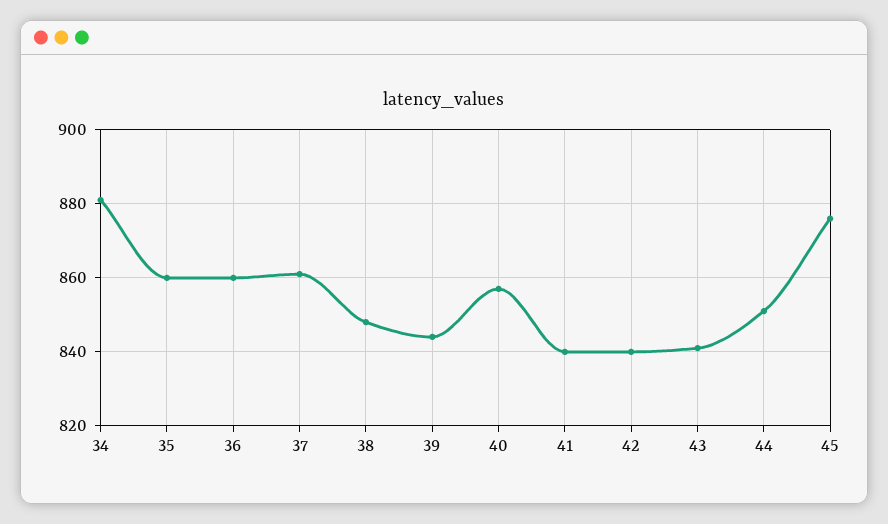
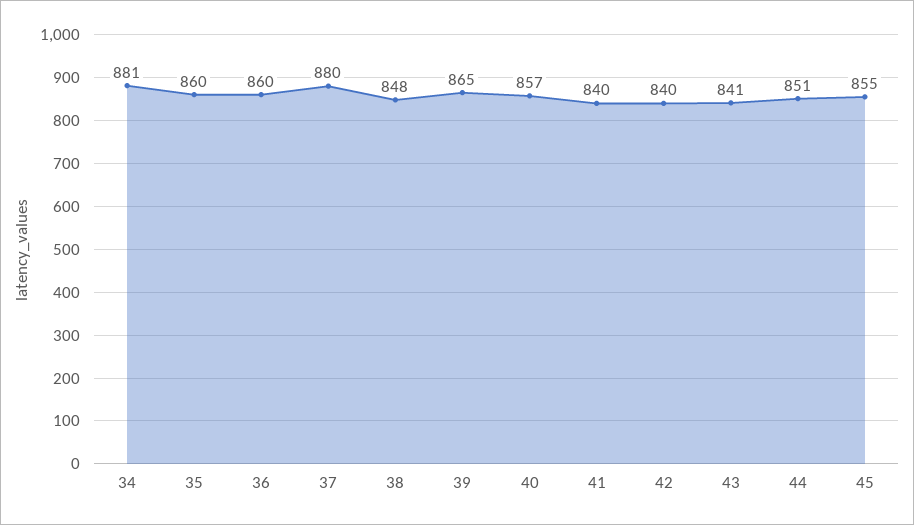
37: 860 -> 880
39: 845 -> 865
45: 875 -> 855

